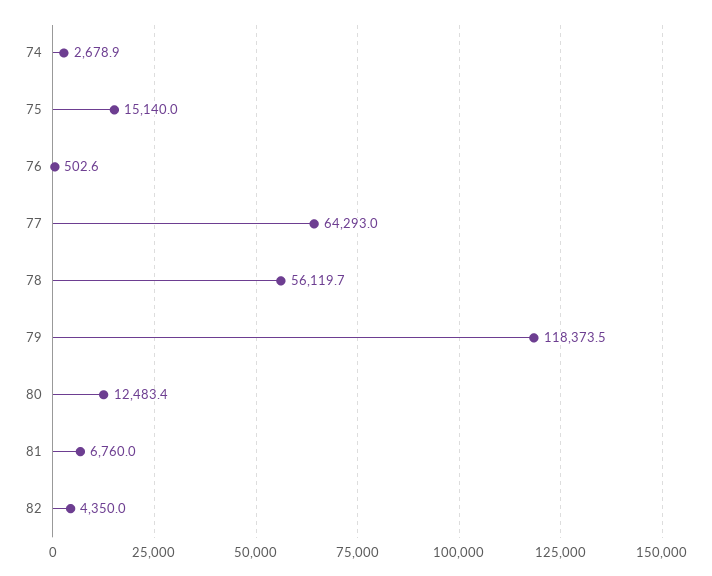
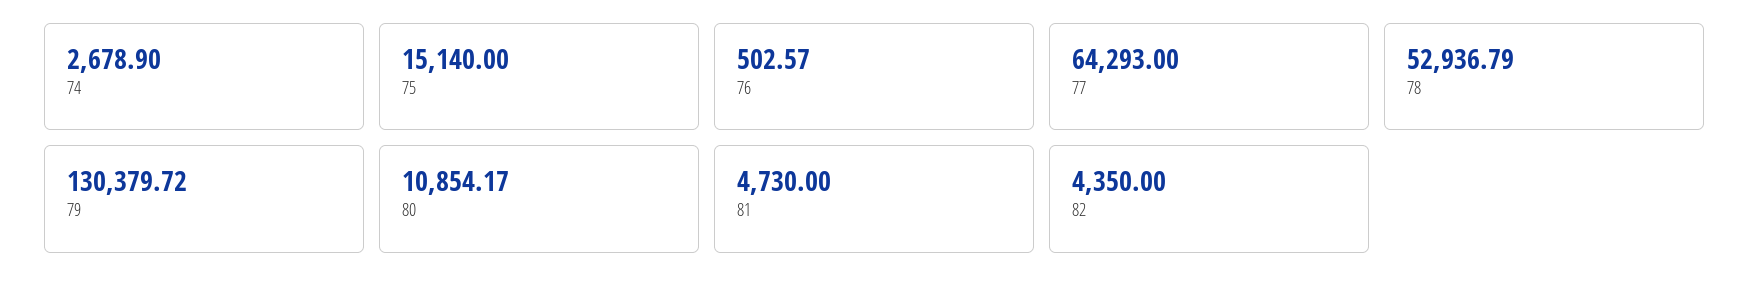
78: 56119.7 -> 52936.79
79: 118373.5 -> 130379.72
80: 12483.4 -> 10854.17
81: 6760 -> 4730

